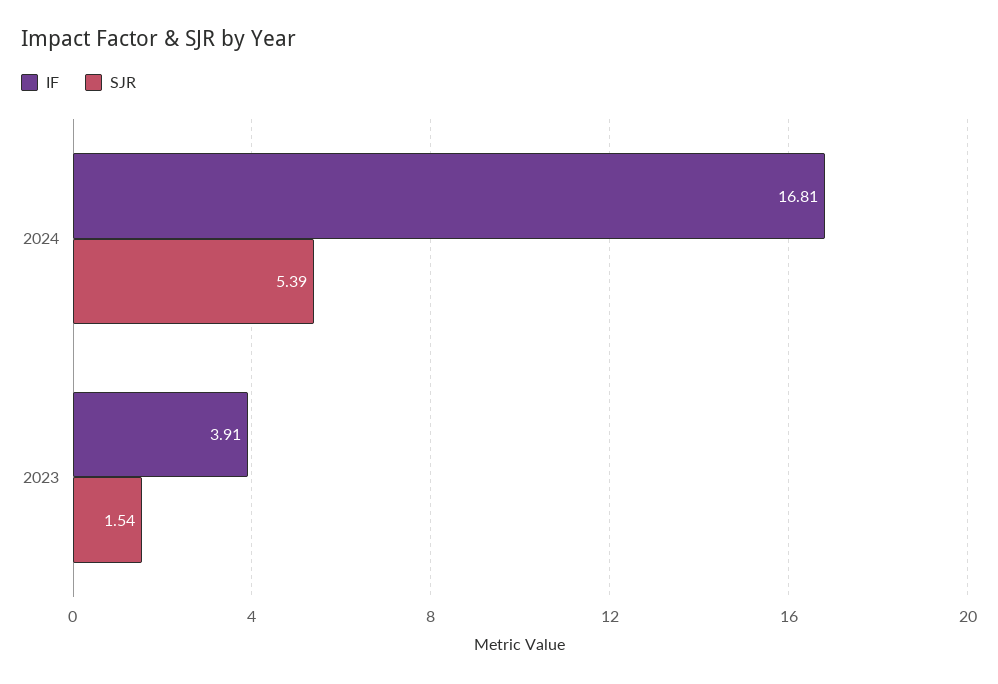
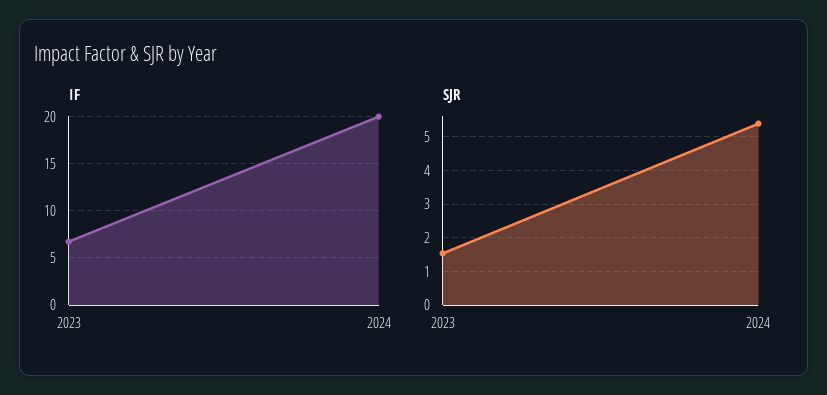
IF, 2024: 16.81 -> 20
IF, 2023: 3.91 -> 7

